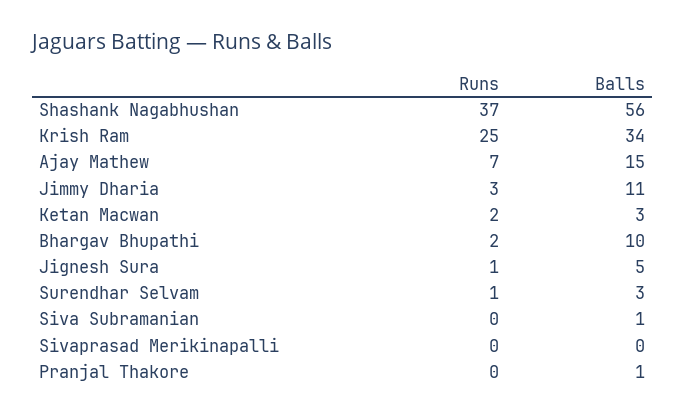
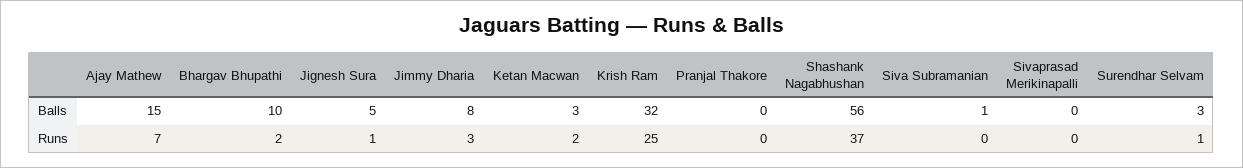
Balls, Krish Ram: 34 -> 32
Balls, Jimmy Dharia: 11 -> 8
Balls, Pranjal Thakore: 1 -> 0

